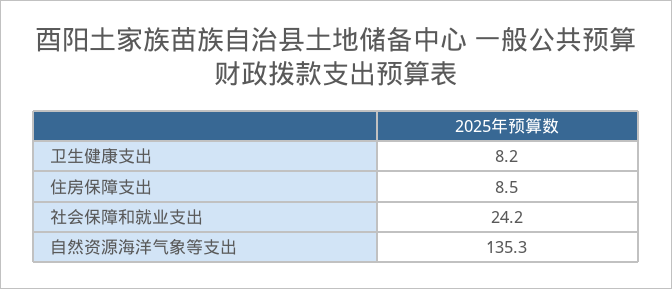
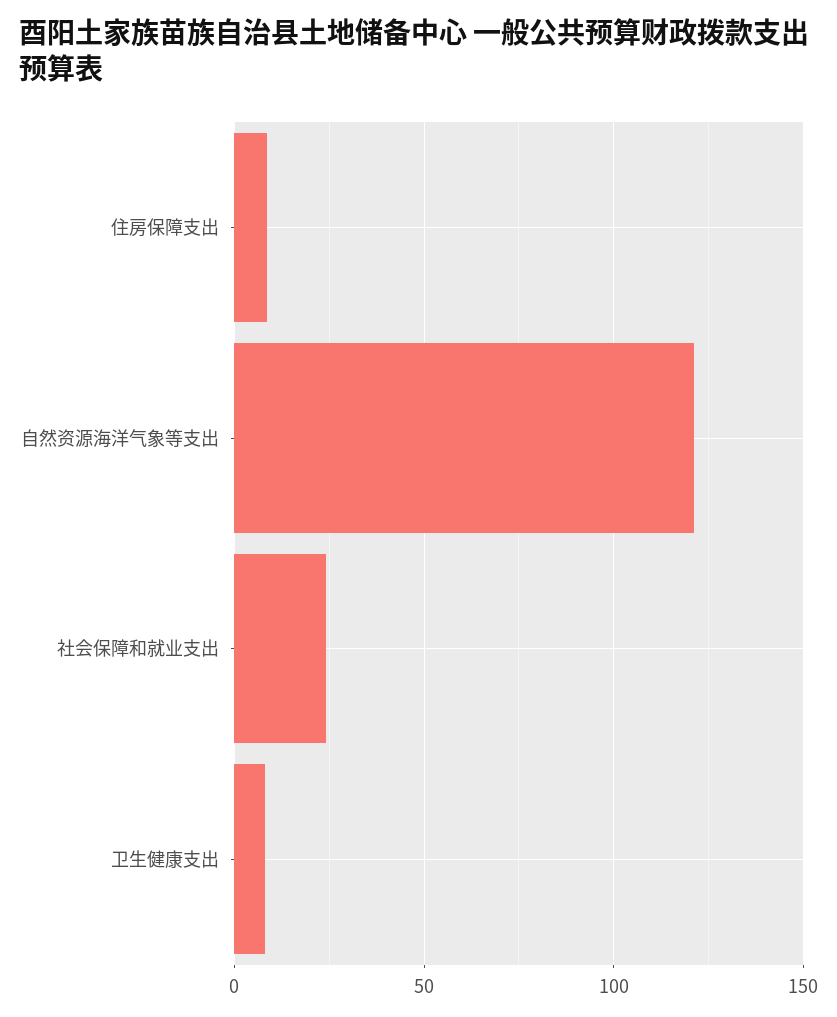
自然资源海洋气象等支出: 135.3 -> 120

